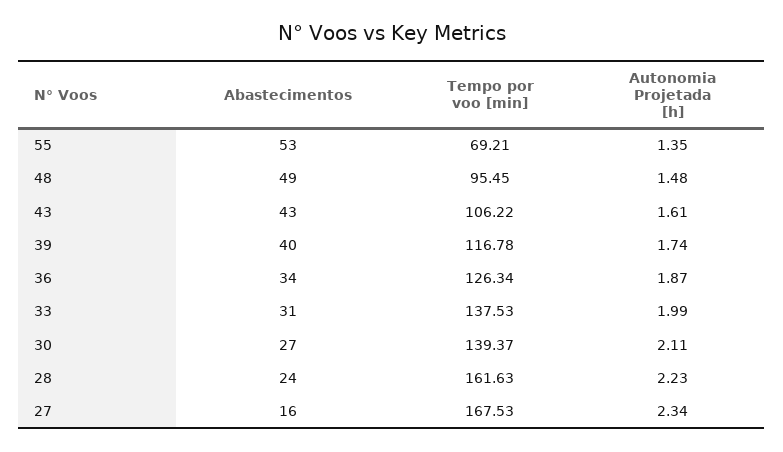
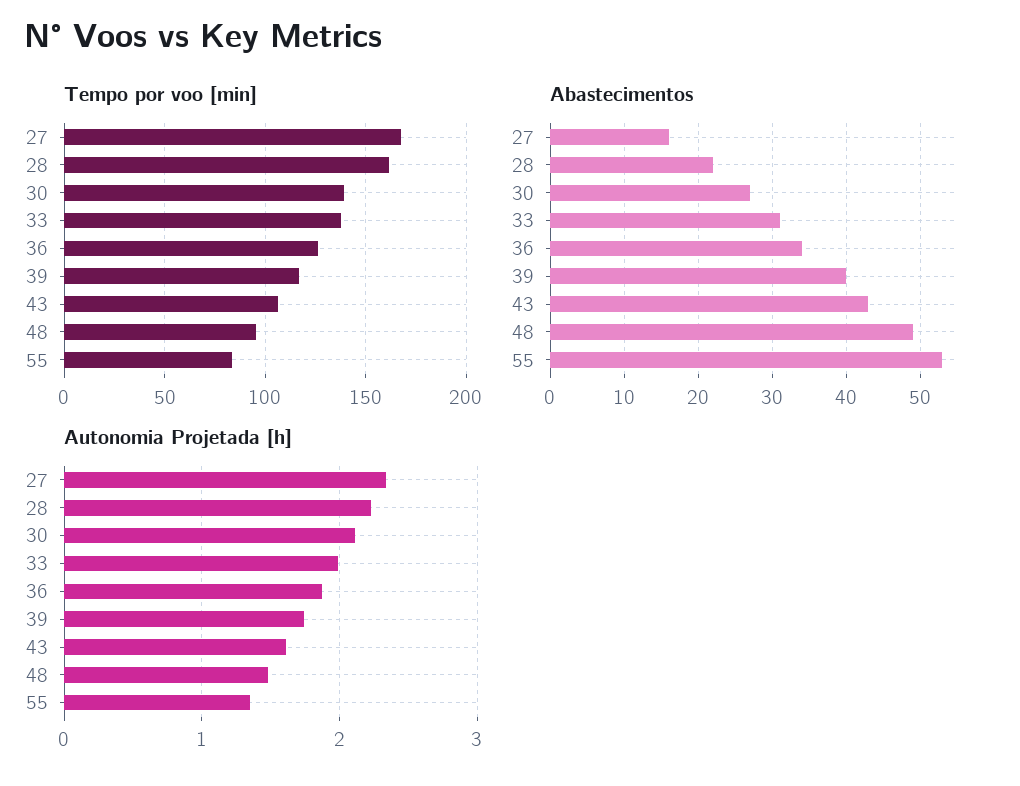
Tempo por voo [min], 55: 69.21 -> 85
Abastecimentos, 28: 24 -> 22

